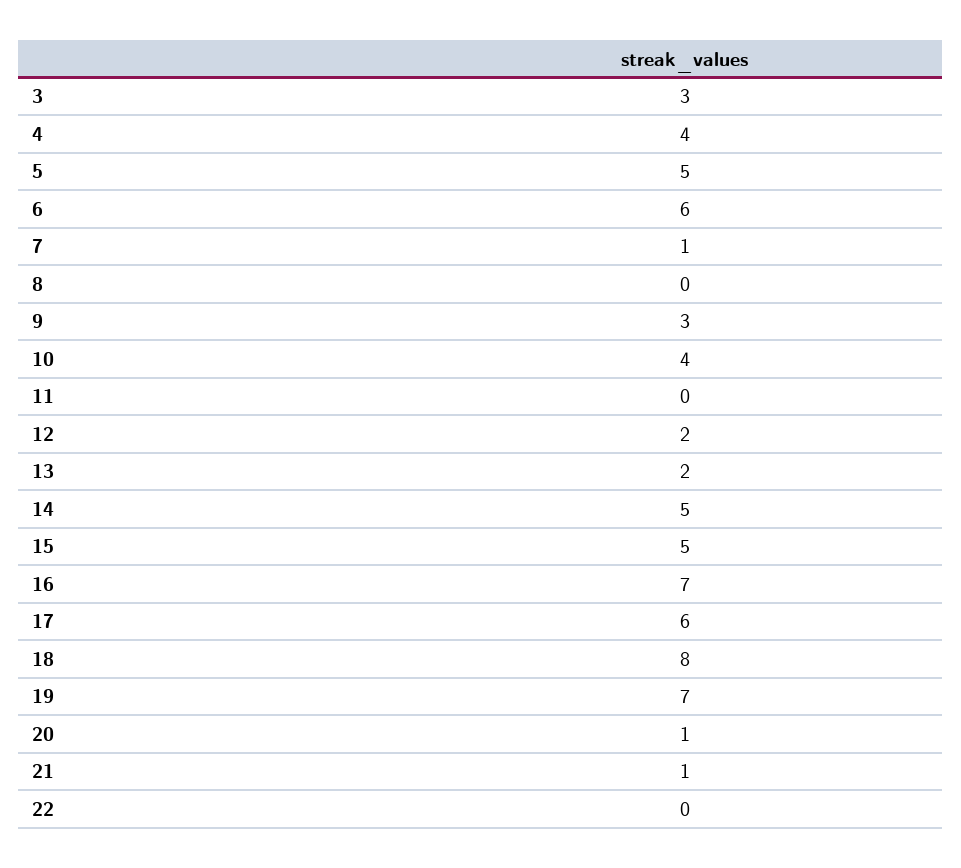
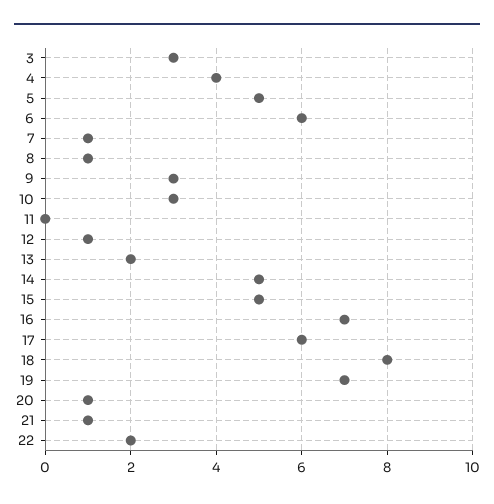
8: 0 -> 1
10: 4 -> 3
12: 2 -> 1
22: 0 -> 2

